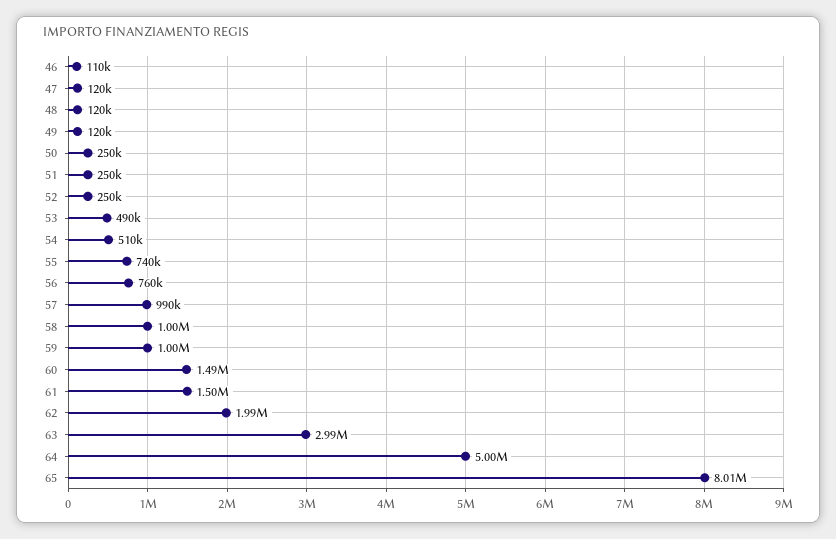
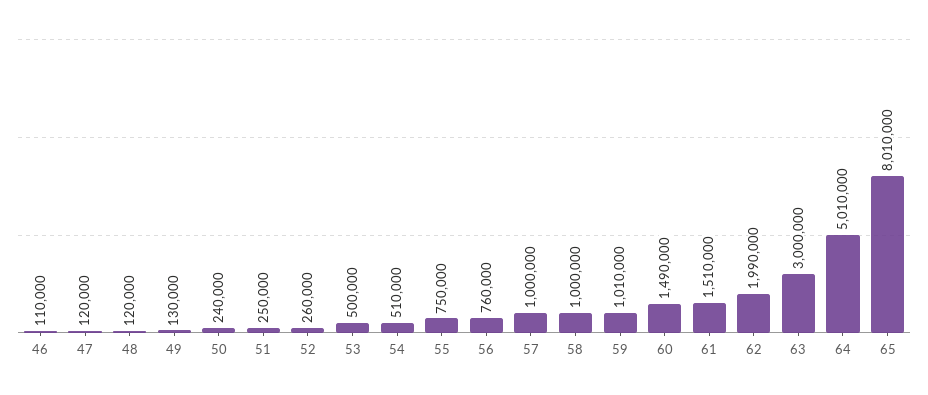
49: 120000 -> 130000
50: 250000 -> 240000
52: 250000 -> 260000
53: 490000 -> 500000
55: 740000 -> 750000
57: 990000 -> 1000000
59: 1000000 -> 1010000
61: 1500000 -> 1510000
63: 2990000 -> 3000000
64: 5000000 -> 5010000

